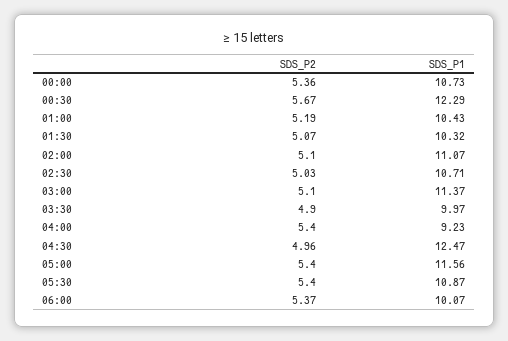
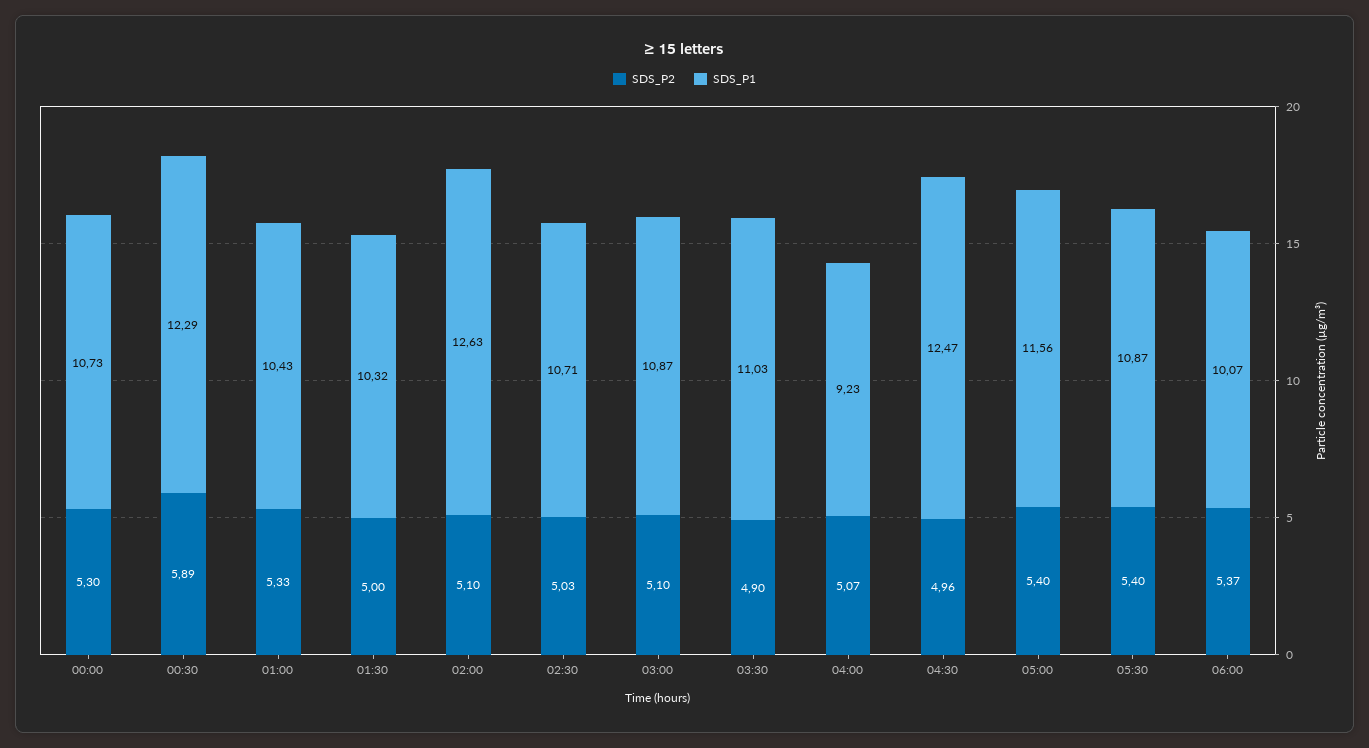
SDS_P2, 00:00: 5.36 -> 5.3
SDS_P2, 00:30: 5.67 -> 5.89
SDS_P2, 01:00: 5.19 -> 5.33
SDS_P2, 01:30: 5.07 -> 5
SDS_P1, 02:00: 11.07 -> 12.63
SDS_P1, 03:00: 11.37 -> 10.87
SDS_P1, 03:30: 9.97 -> 11.03
SDS_P2, 04:00: 5.4 -> 5.07

